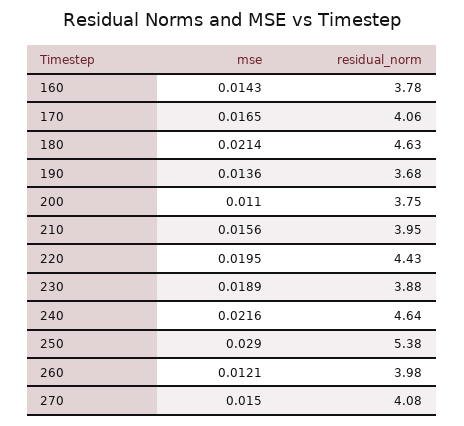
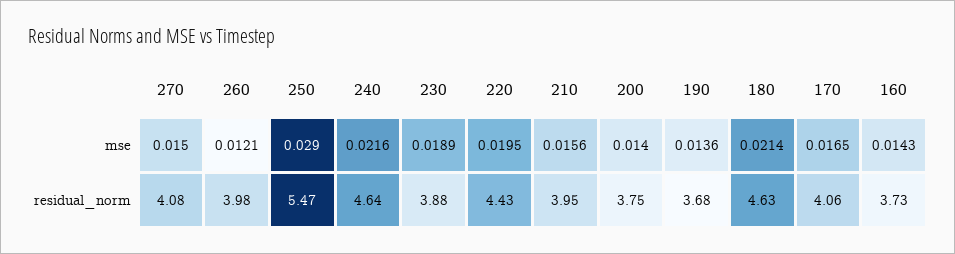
residual_norm, 160: 3.78 -> 3.73
mse, 200: 0.011 -> 0.014
residual_norm, 250: 5.38 -> 5.47

